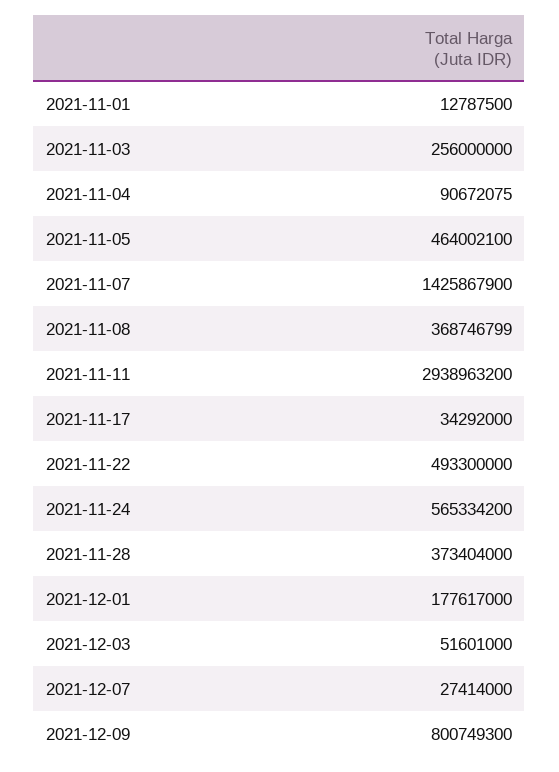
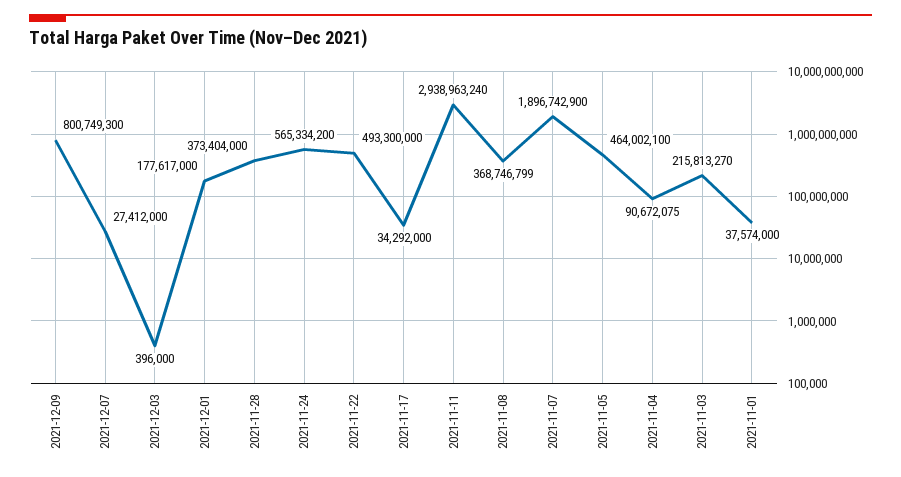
2021-11-01: 12787500 -> 37574000
2021-11-03: 256000000 -> 215813270
2021-11-07: 1425867900 -> 1896742900
2021-11-11: 2938963200 -> 2938963240
2021-12-03: 51601000 -> 396000
2021-12-07: 27414000 -> 27412000

